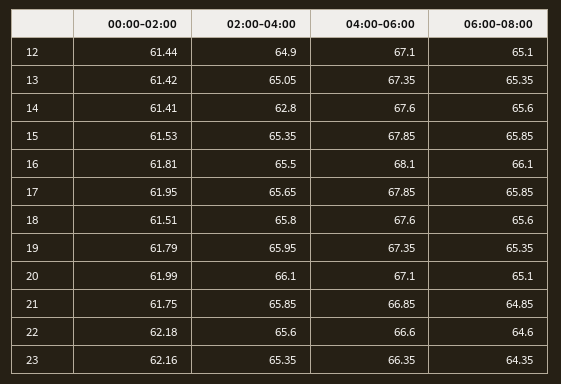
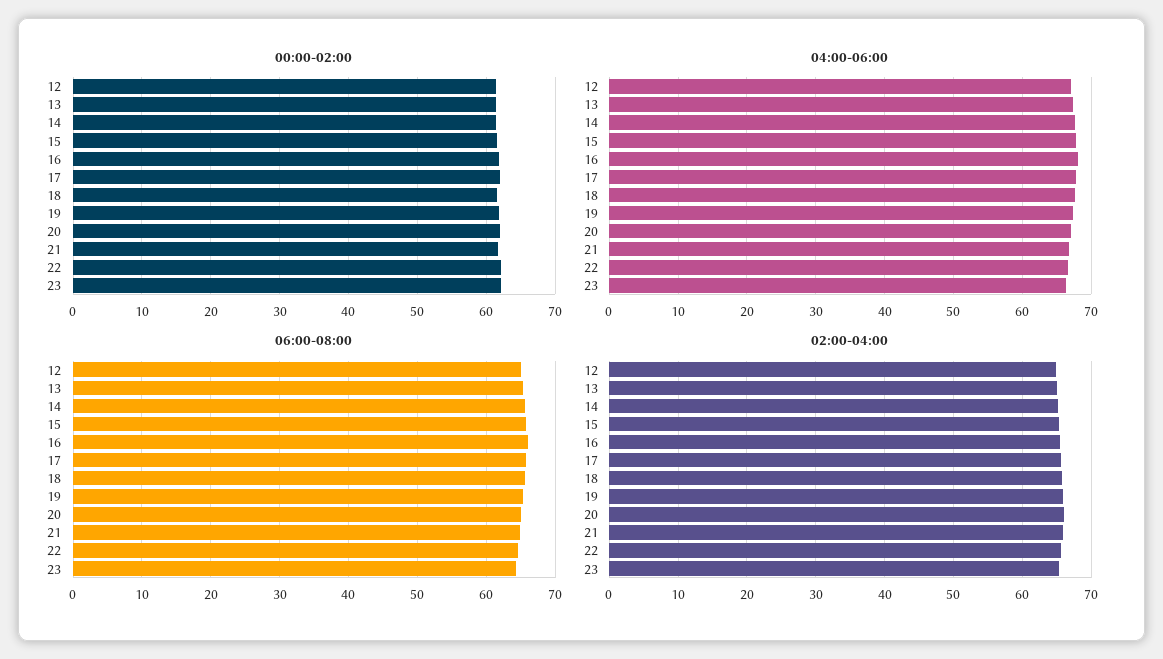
02:00-04:00, 14: 62.8 -> 65

